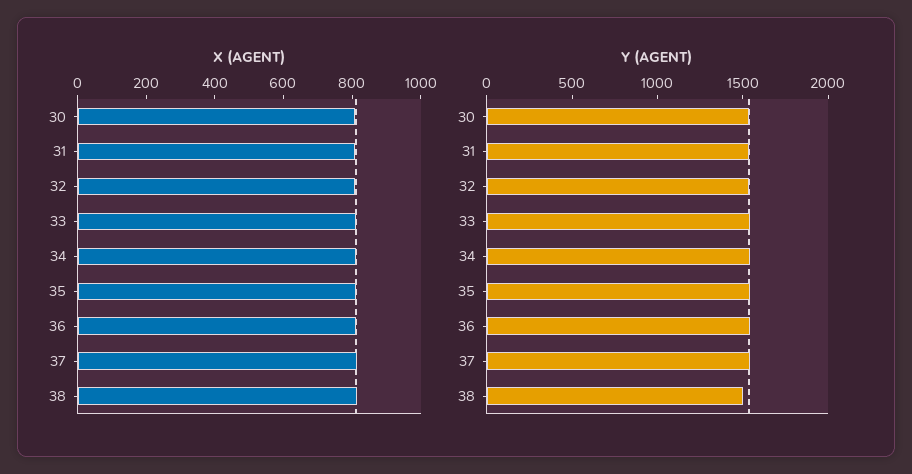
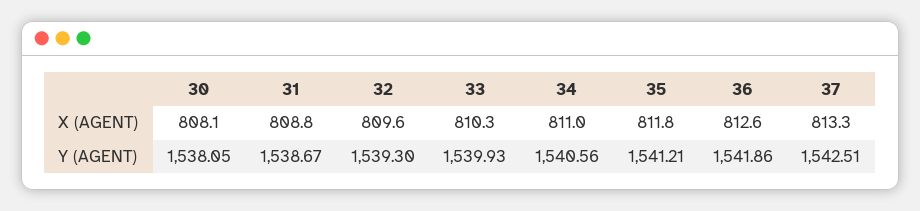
X (AGENT), 38: 800 -> none
Y (AGENT), 38: 1500 -> none

